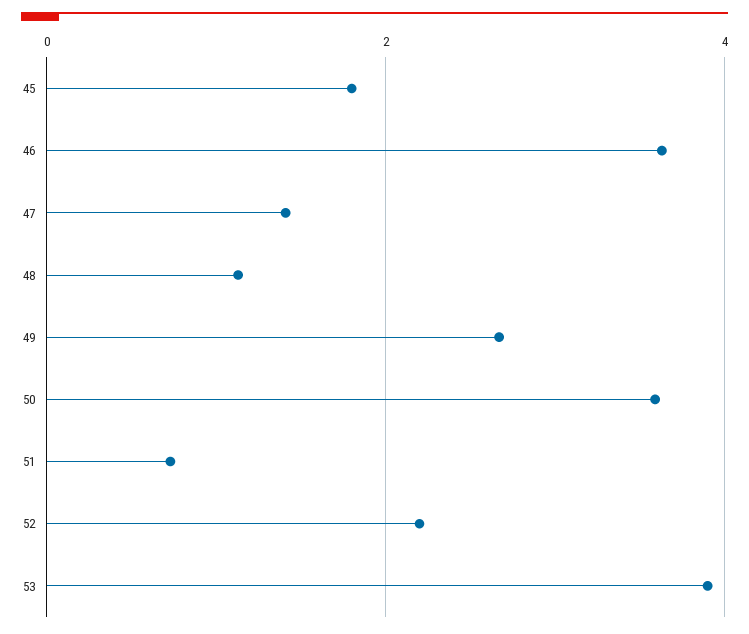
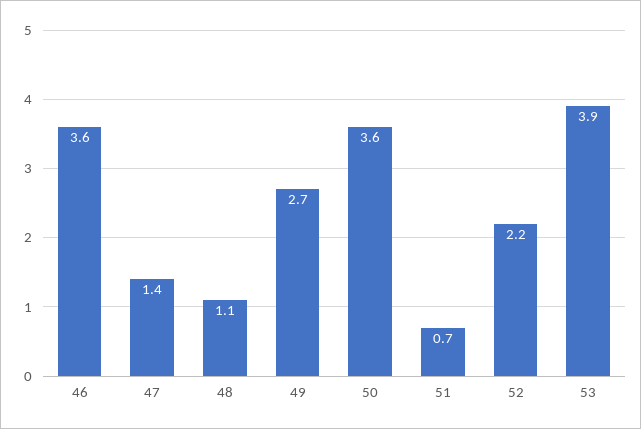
45: 1.8 -> none

